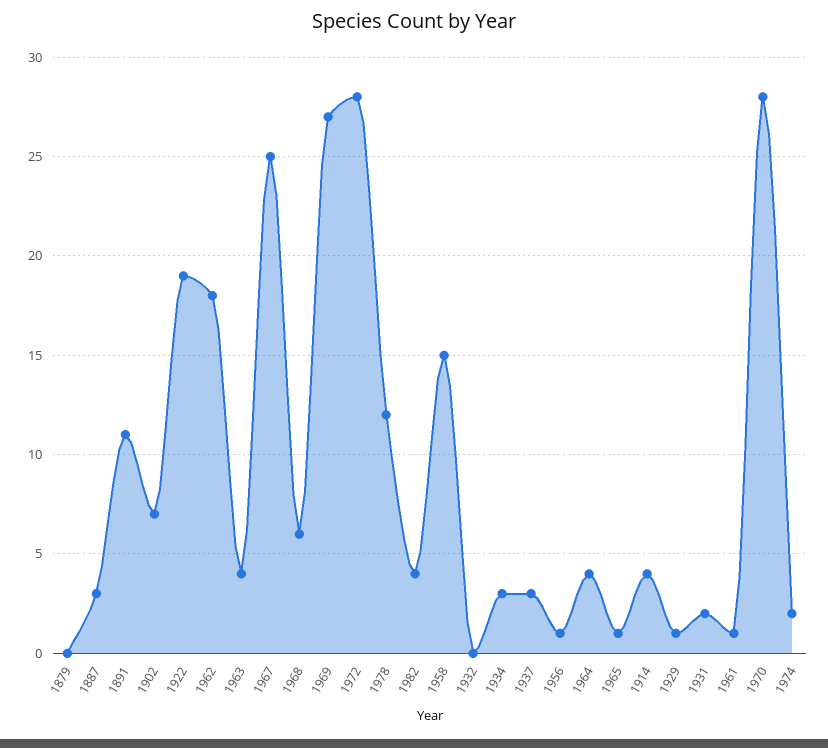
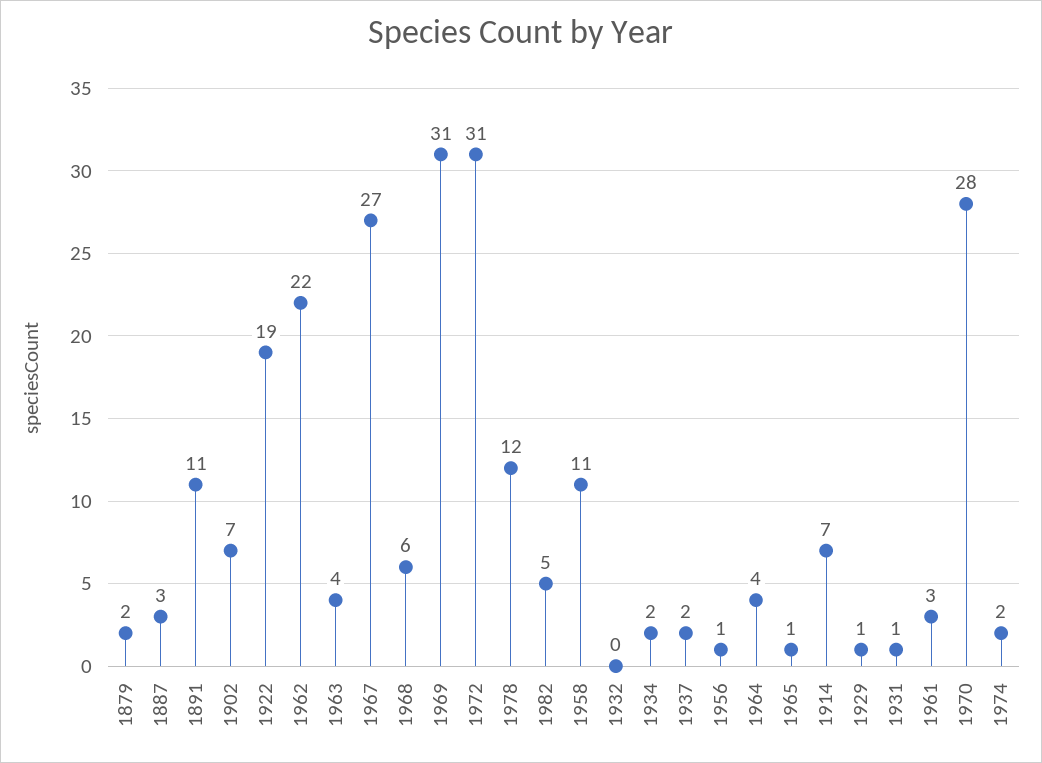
1879: 0 -> 2
1962: 18 -> 22
1967: 25 -> 27
1969: 27 -> 31
1972: 28 -> 31
1982: 4 -> 5
1958: 15 -> 11
1934: 3 -> 2
1937: 3 -> 2
1914: 4 -> 7
1931: 2 -> 1
1961: 1 -> 3

